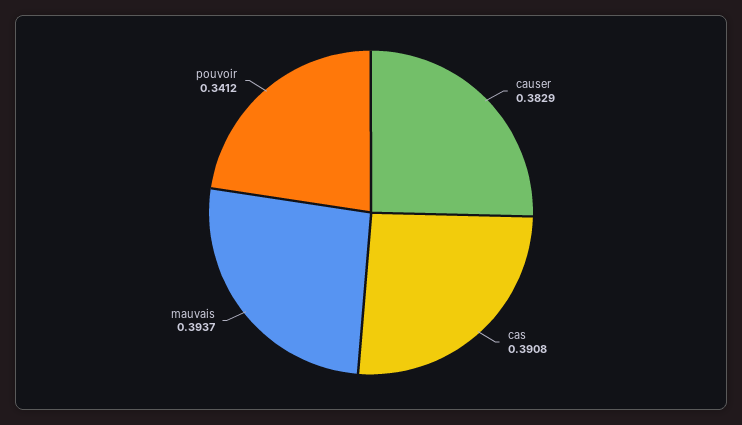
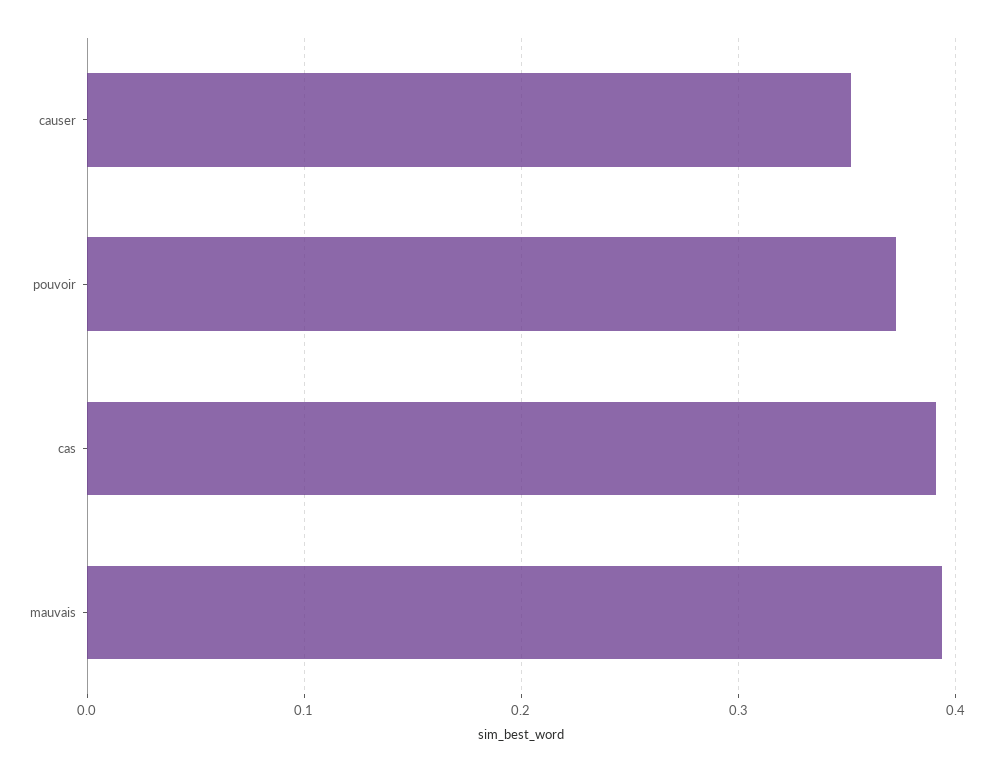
causer: 0.3829 -> 0.35
pouvoir: 0.3412 -> 0.37

